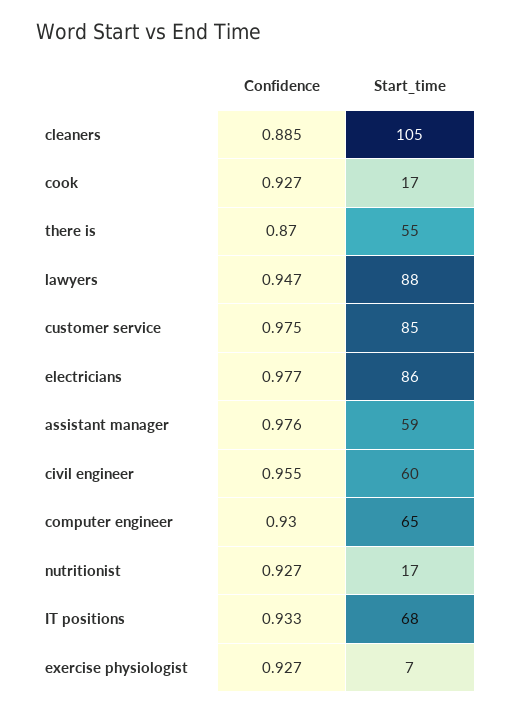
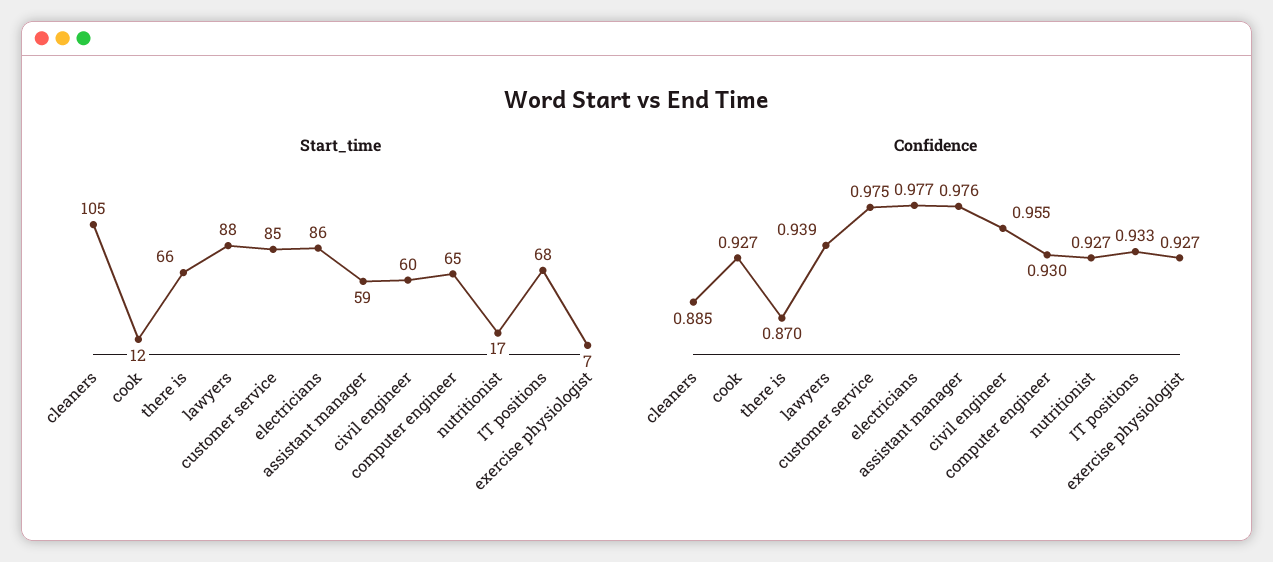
Start_time, cook: 17 -> 12
Start_time, there is: 55 -> 66
Confidence, lawyers: 0.947 -> 0.939

